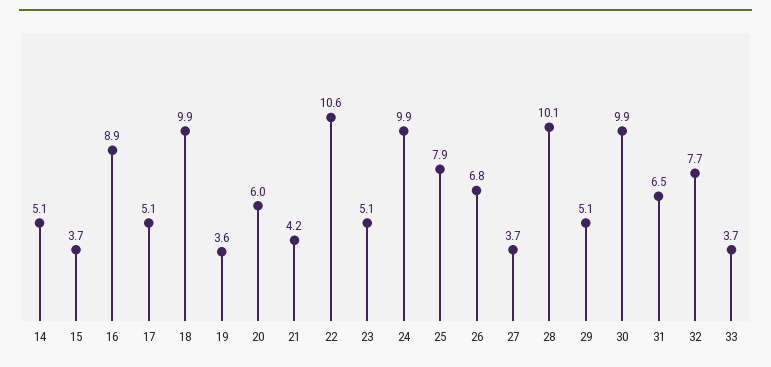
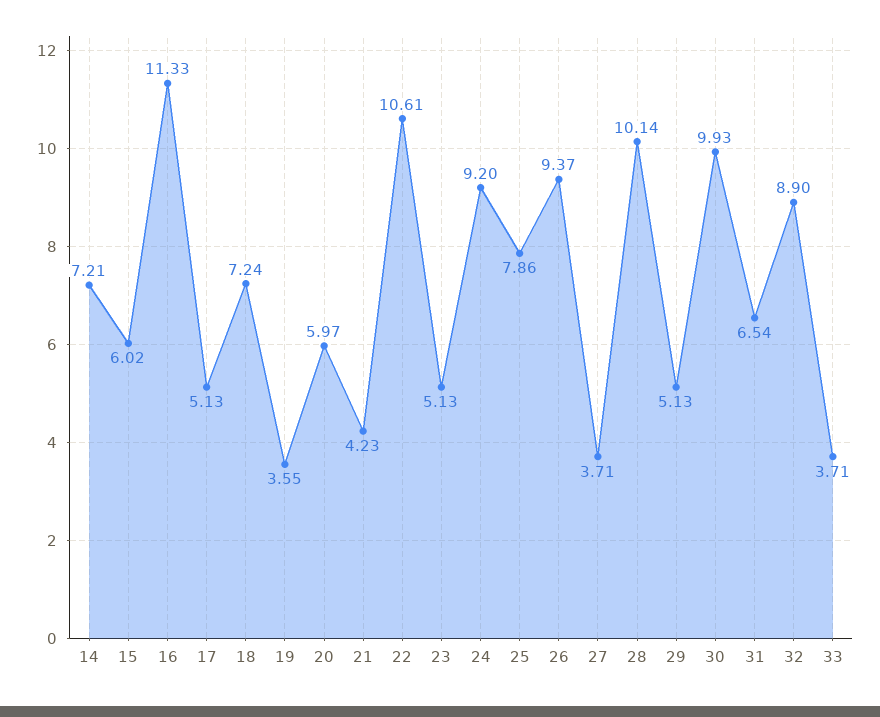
14: 5.1 -> 7.21
15: 3.7 -> 6.02
16: 8.9 -> 11.33
18: 9.9 -> 7.24
24: 9.9 -> 9.2
26: 6.8 -> 9.37
32: 7.7 -> 8.9

